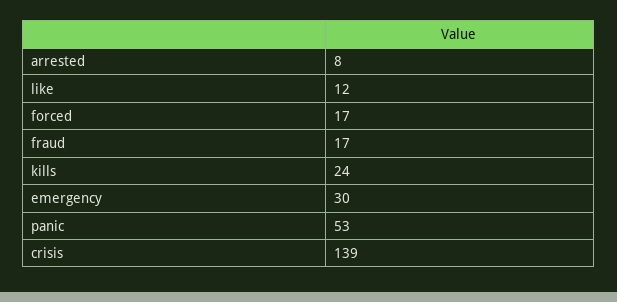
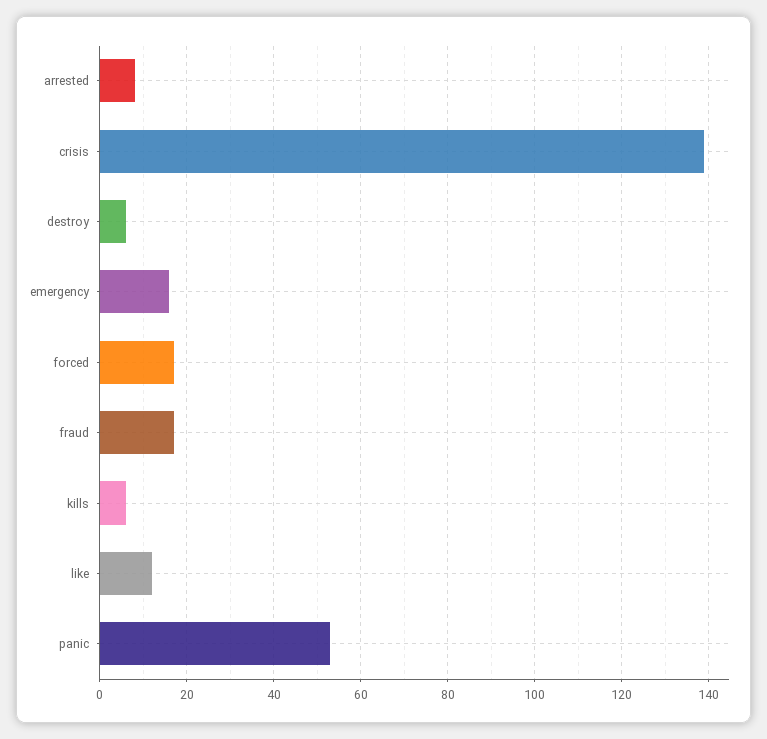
kills: 24 -> 5
emergency: 30 -> 15
destroy: none -> 5

